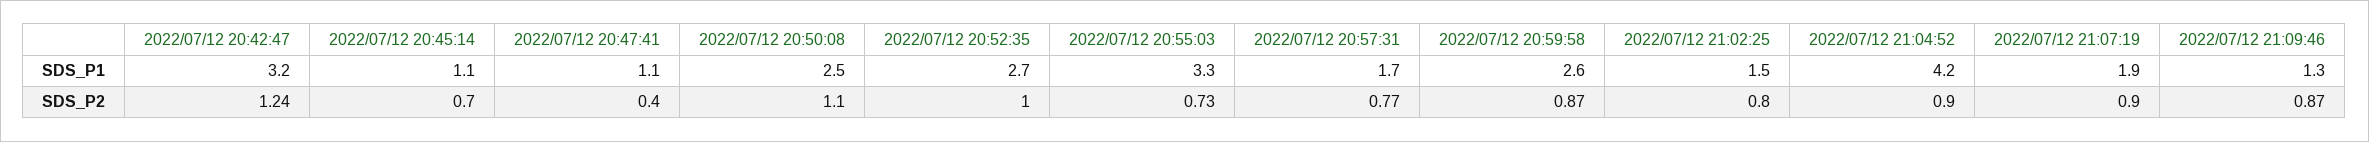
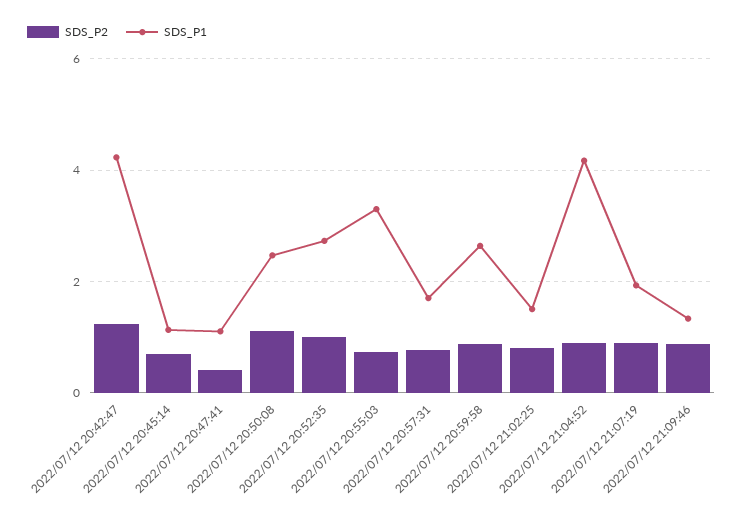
SDS_P1, 2022/07/12 20:42:47: 3.2 -> 4.2

